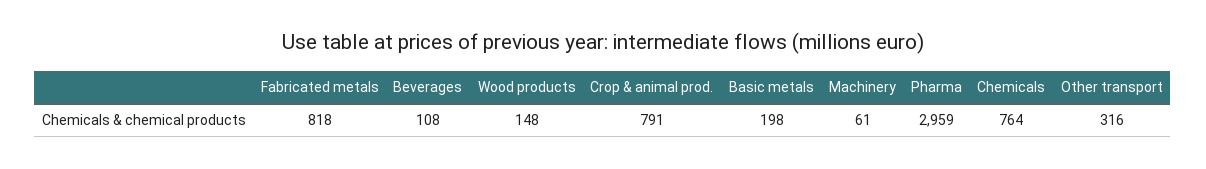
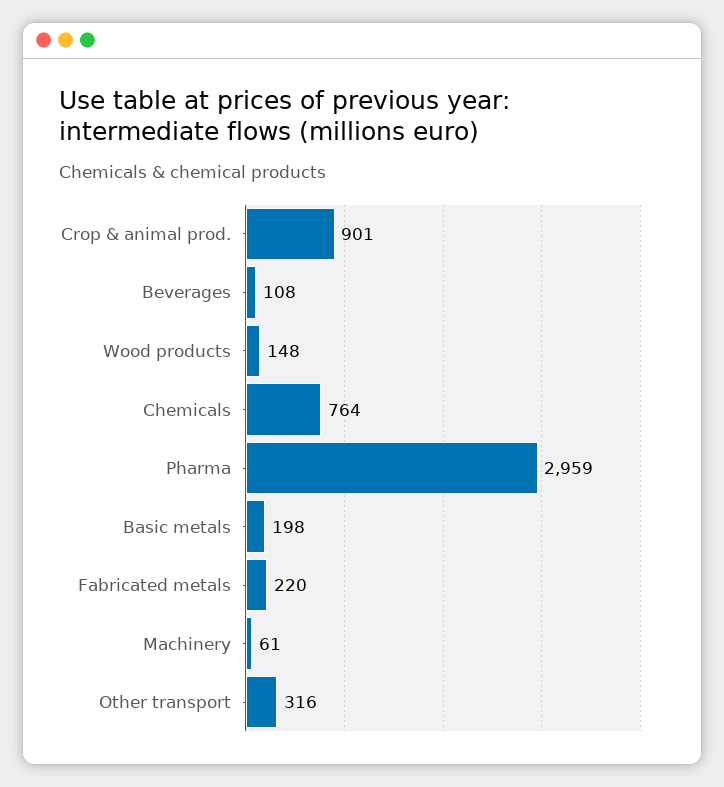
Fabricated metals: 818 -> 220
Crop & animal prod.: 791 -> 901

